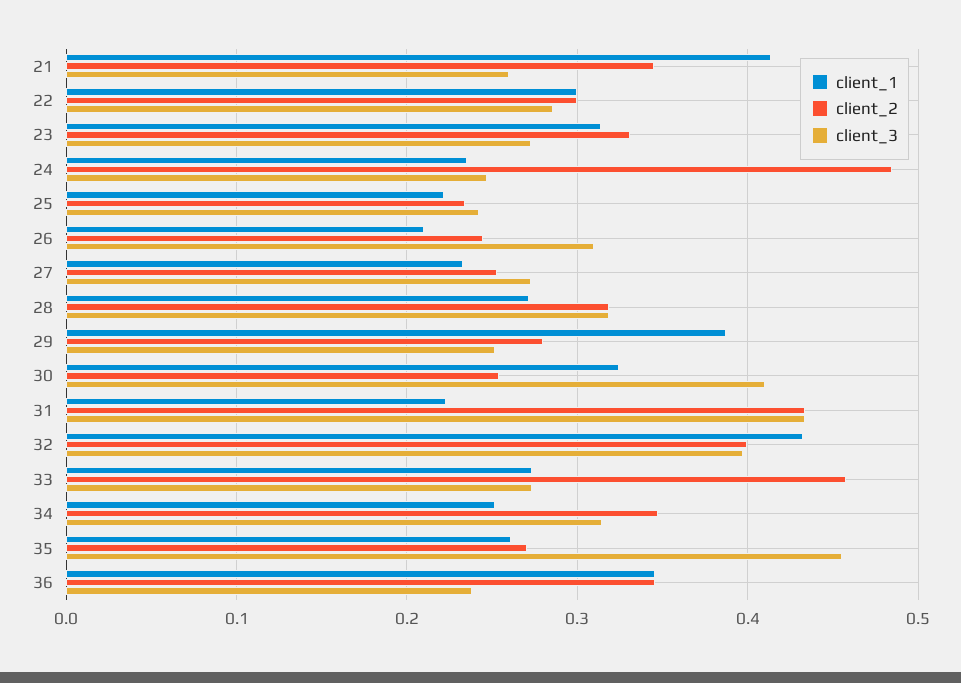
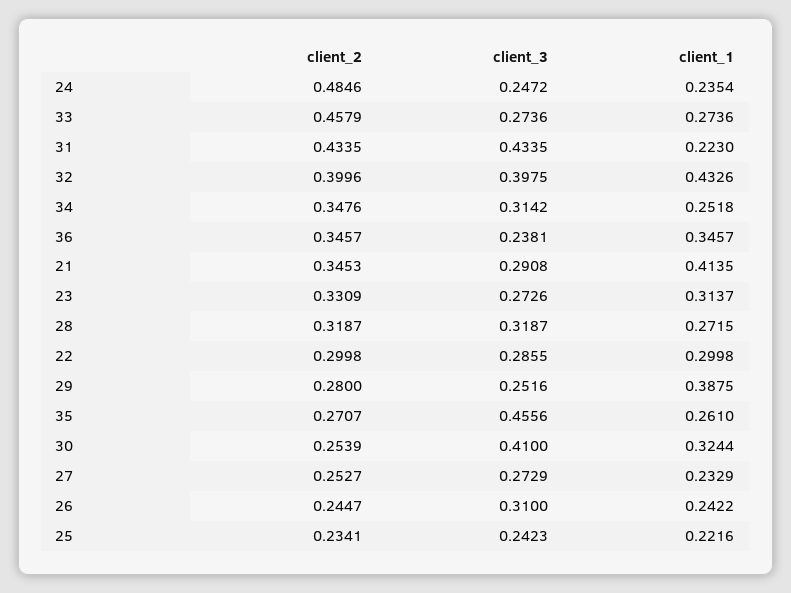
client_3, 21: 0.26 -> 0.2908
client_1, 26: 0.21 -> 0.2422

